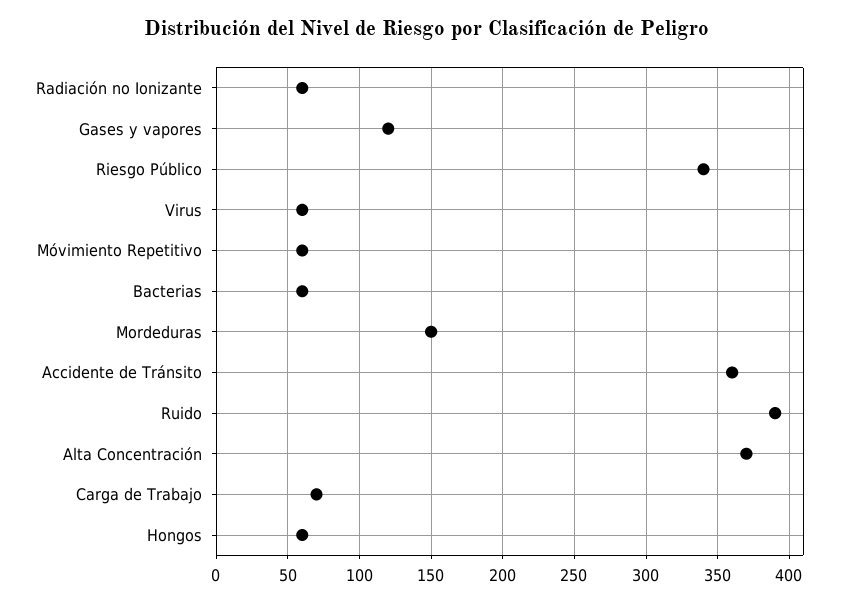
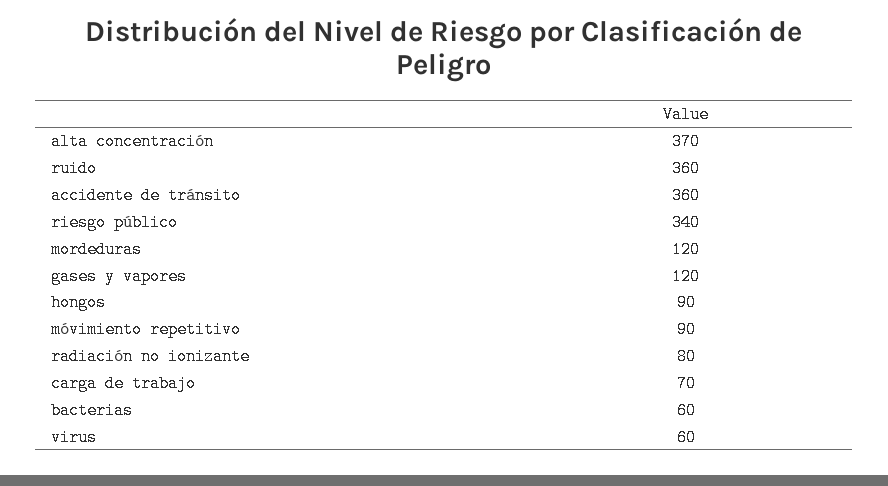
Radiación no Ionizante: 60 -> 80
Móvimiento Repetitivo: 60 -> 90
Mordeduras: 150 -> 120
Ruido: 390 -> 360
Hongos: 60 -> 90

